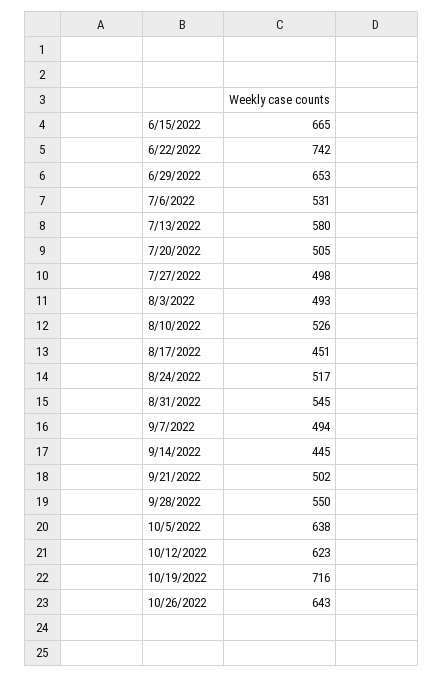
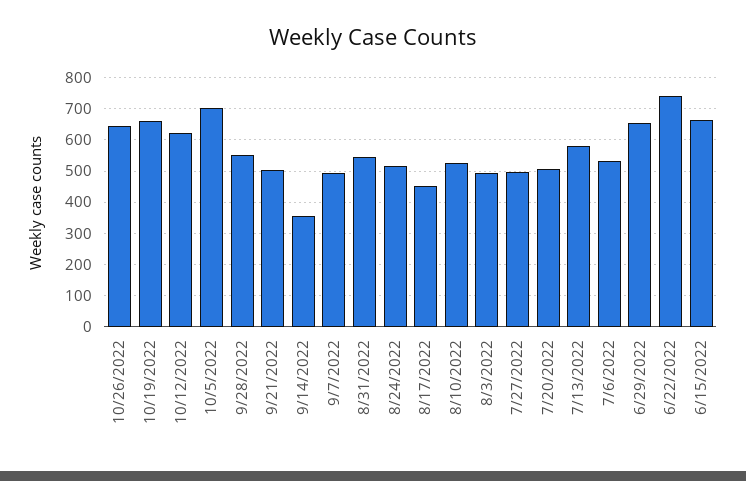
9/14/2022: 445 -> 360
10/5/2022: 638 -> 700
10/19/2022: 716 -> 660

